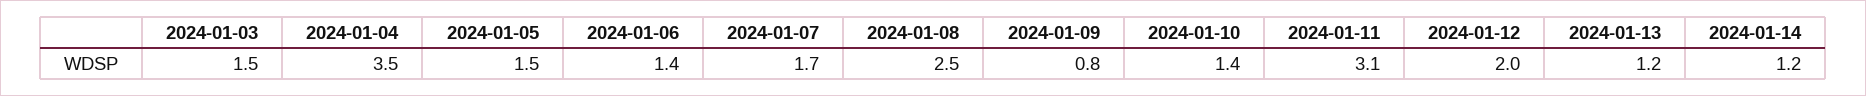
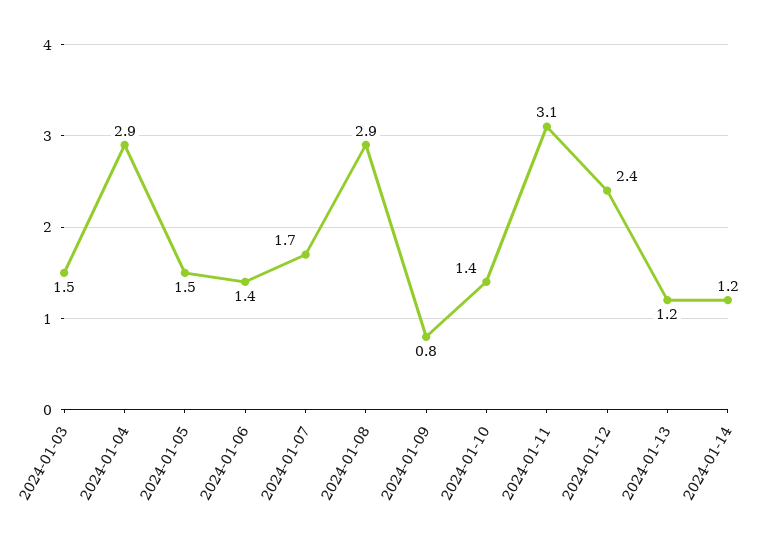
2024-01-04: 3.5 -> 2.9
2024-01-08: 2.5 -> 2.9
2024-01-12: 2 -> 2.4

